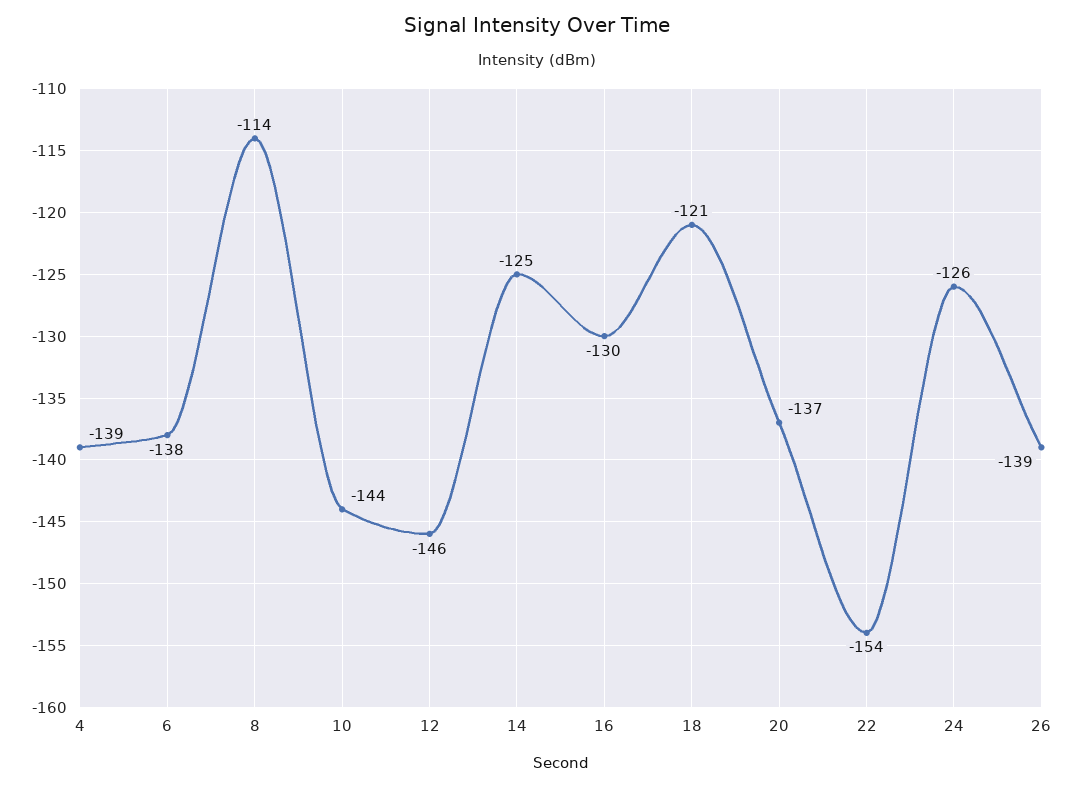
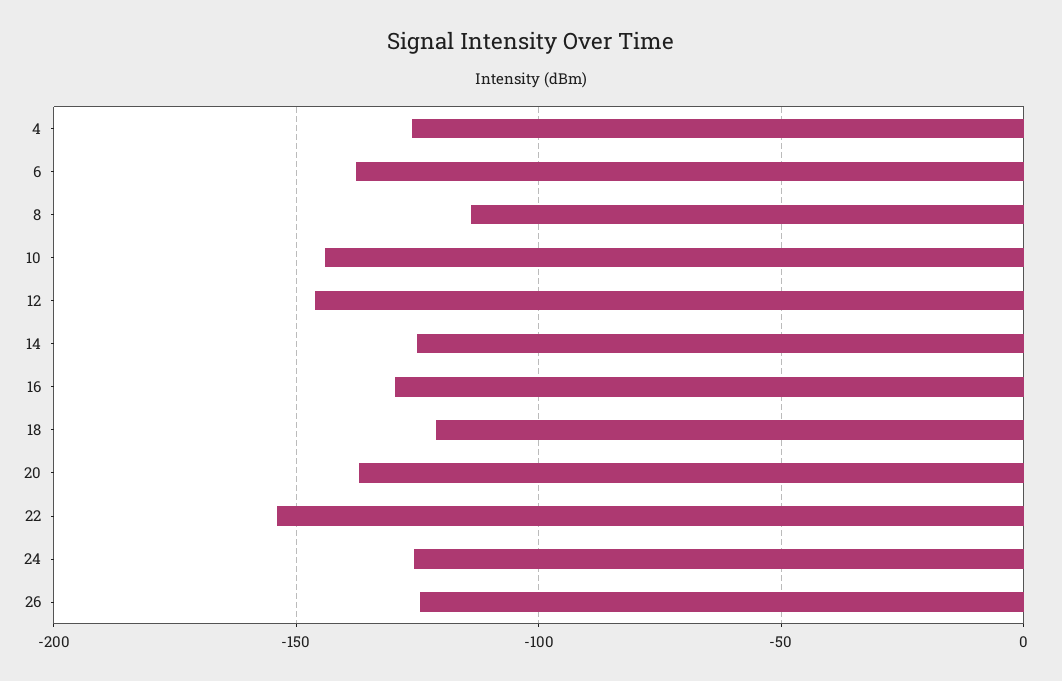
4: -139 -> -125
26: -139 -> -125

